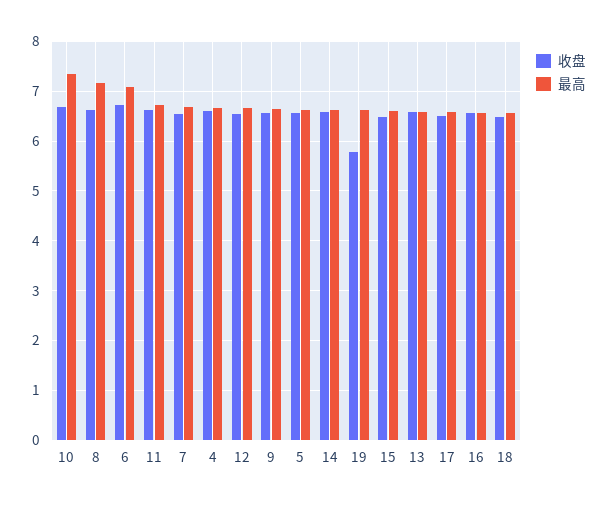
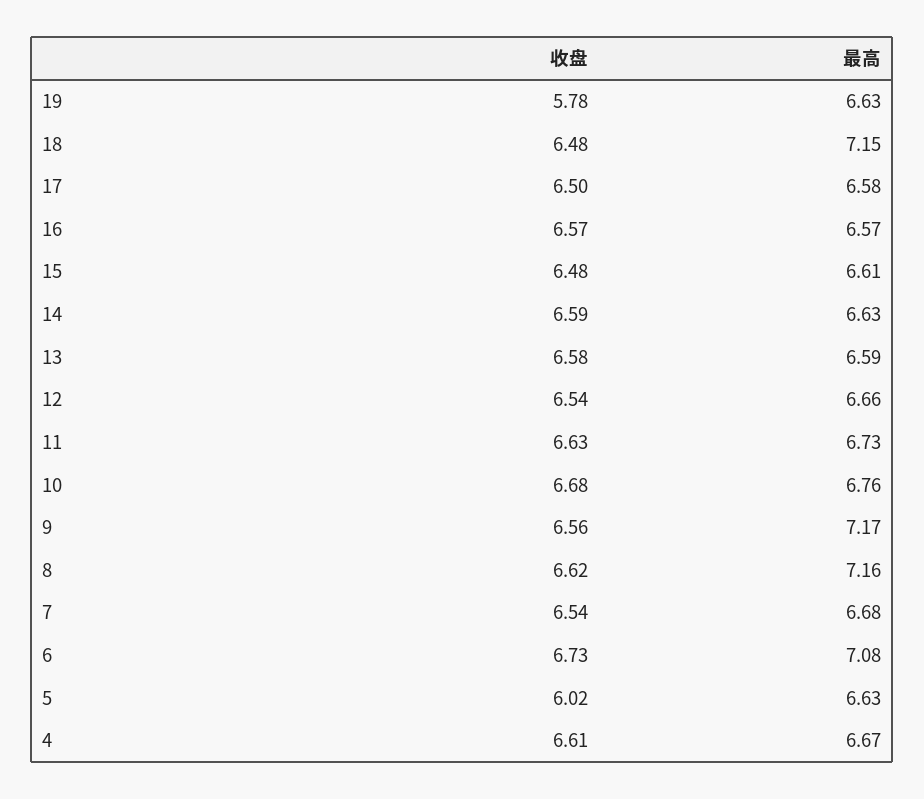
最高, 10: 7.4 -> 6.76
最高, 9: 6.6 -> 7.17
收盘, 5: 6.6 -> 6.02
最高, 18: 6.6 -> 7.15

